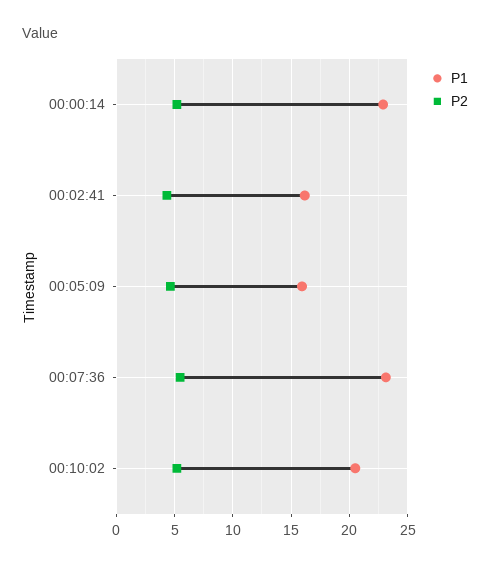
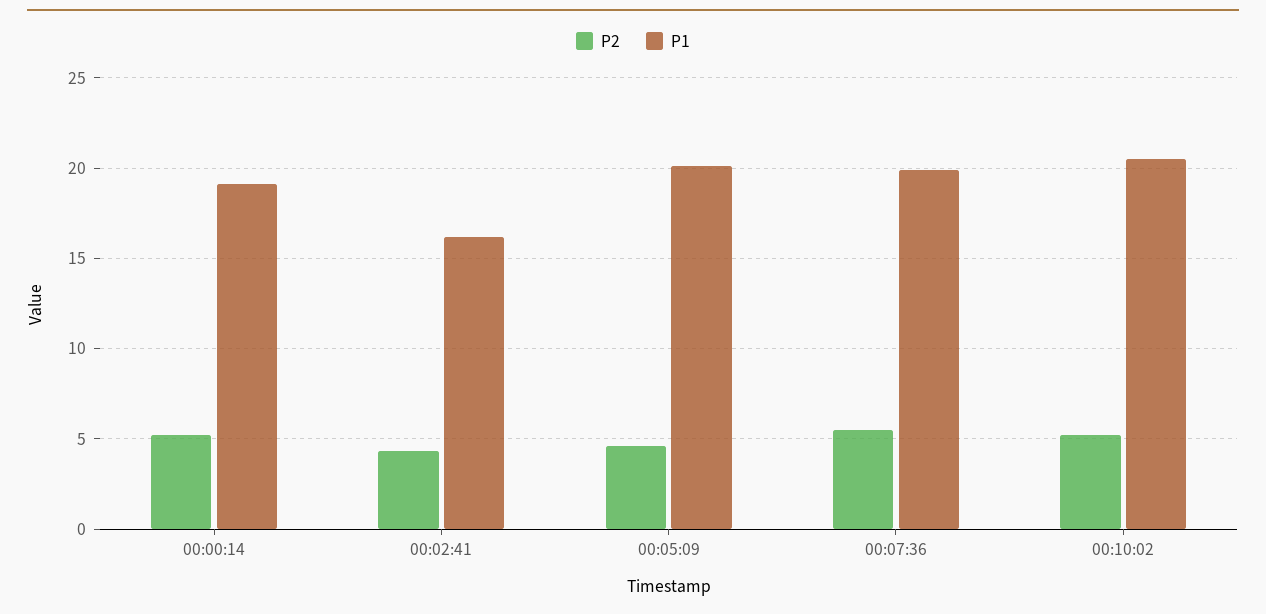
P1, 00:00:14: 23 -> 19
P1, 00:05:09: 16 -> 20
P1, 00:07:36: 23 -> 20

